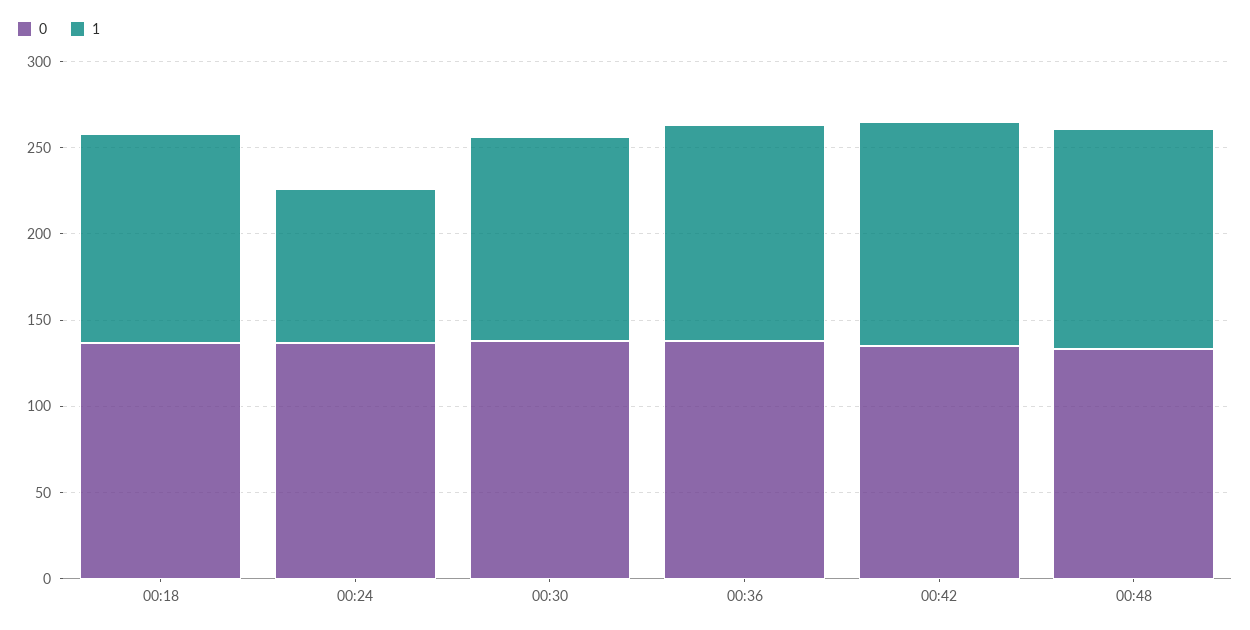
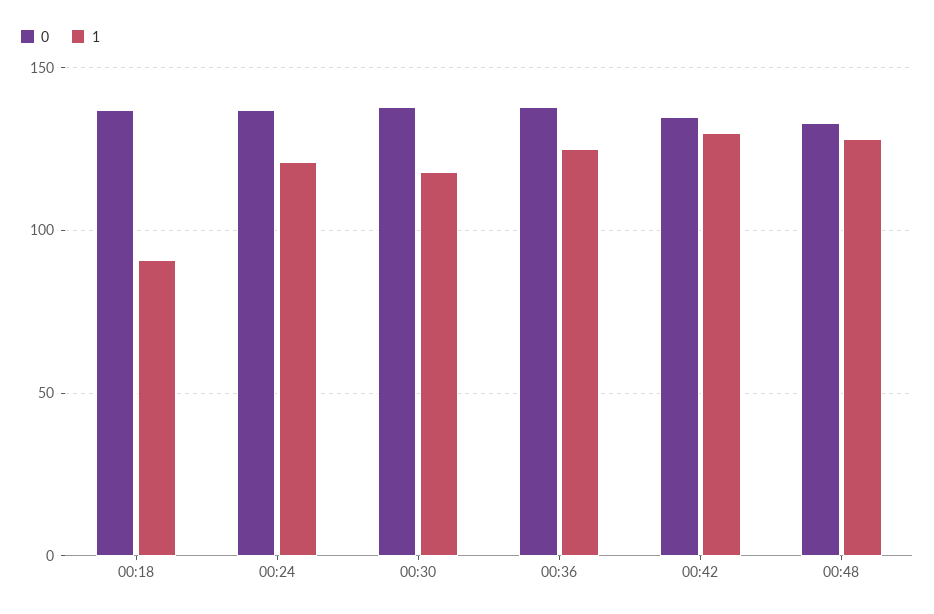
1, 00:18: 120 -> 90
1, 00:24: 90 -> 120

